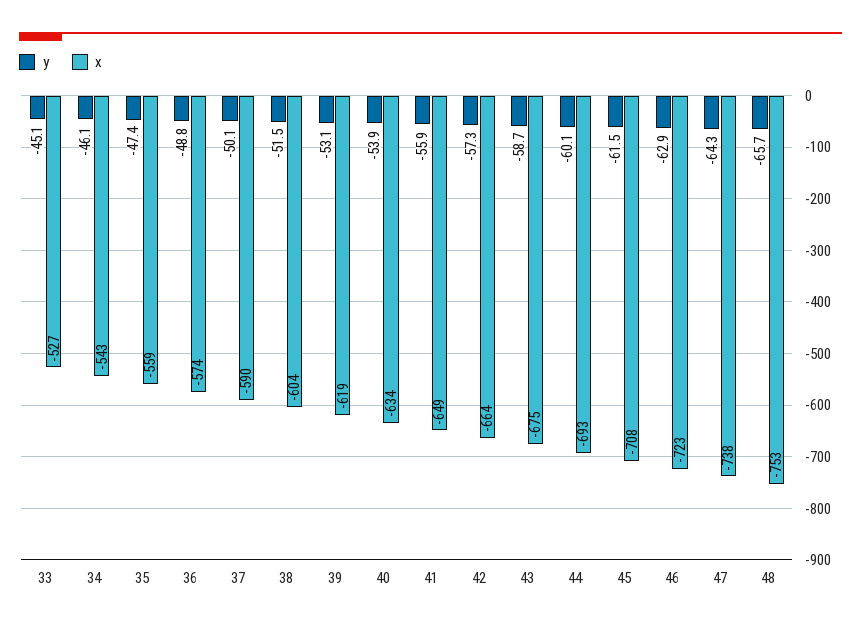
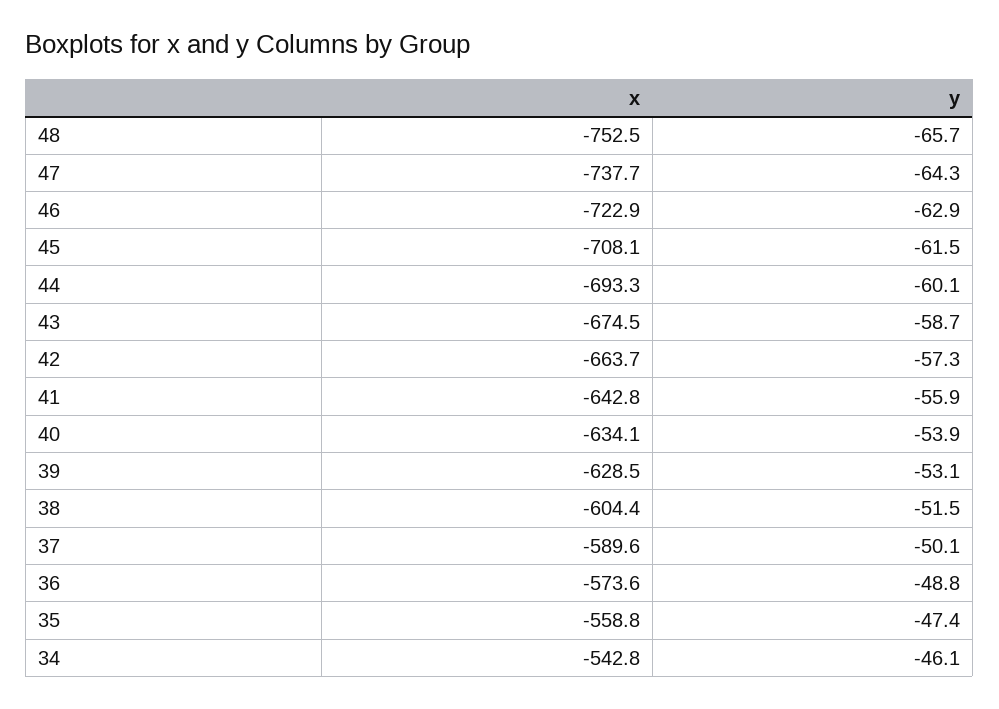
y, 33: -45.1 -> none
x, 33: -527 -> none
x, 39: -619 -> -628.5
x, 41: -649 -> -642.8

